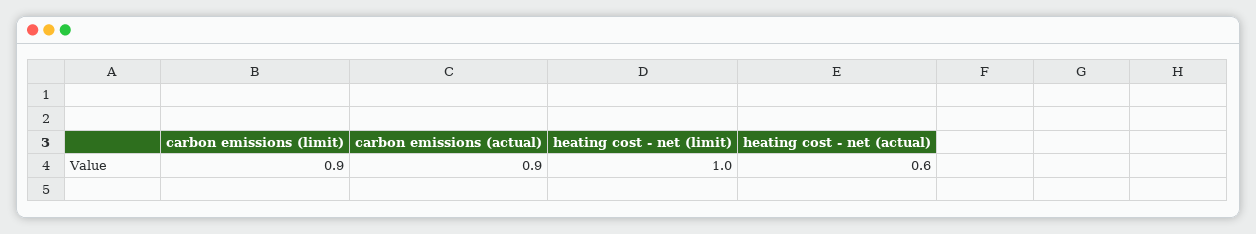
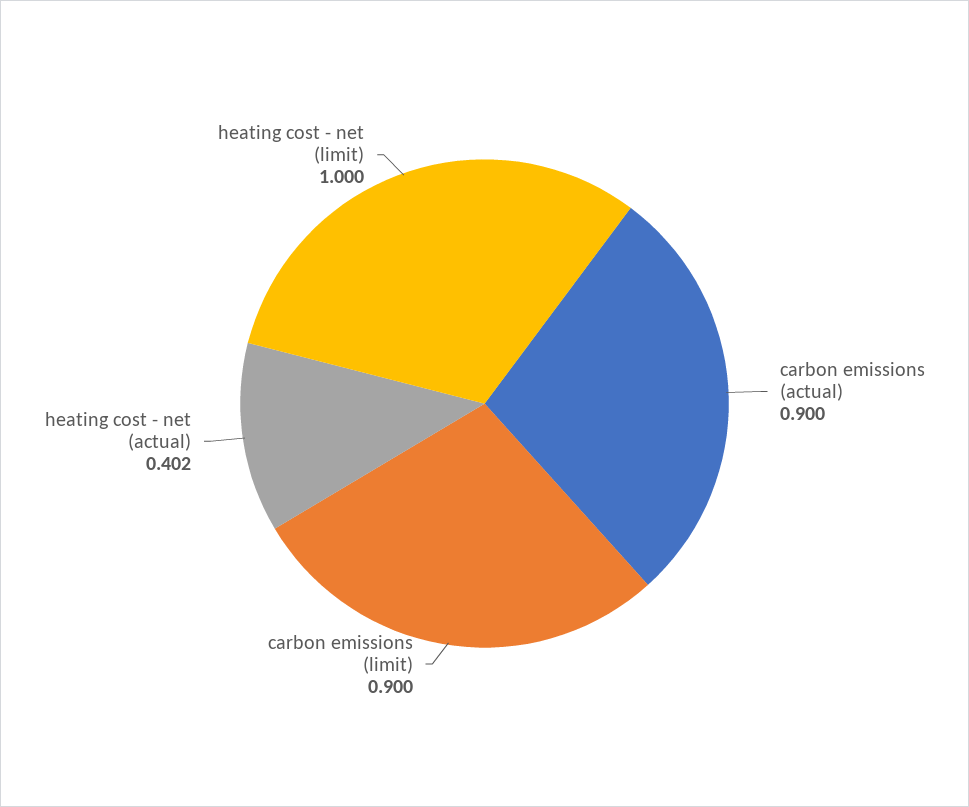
heating cost - net (actual): 0.6 -> 0.402

